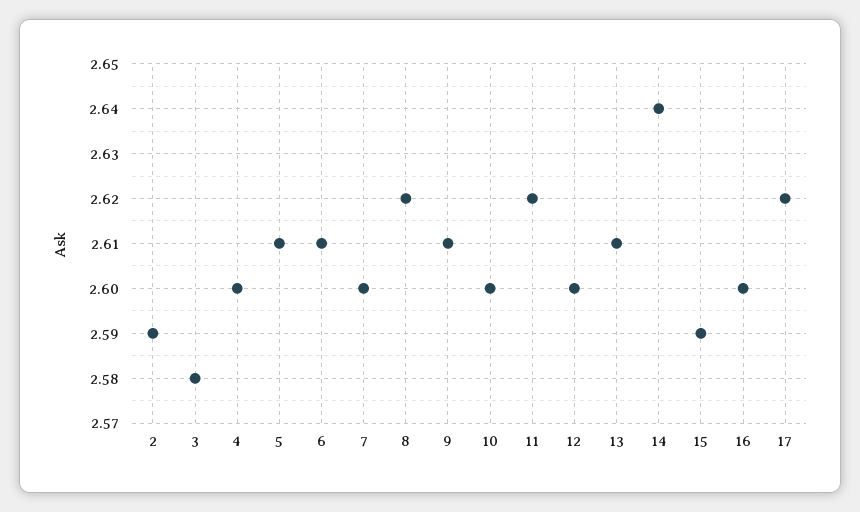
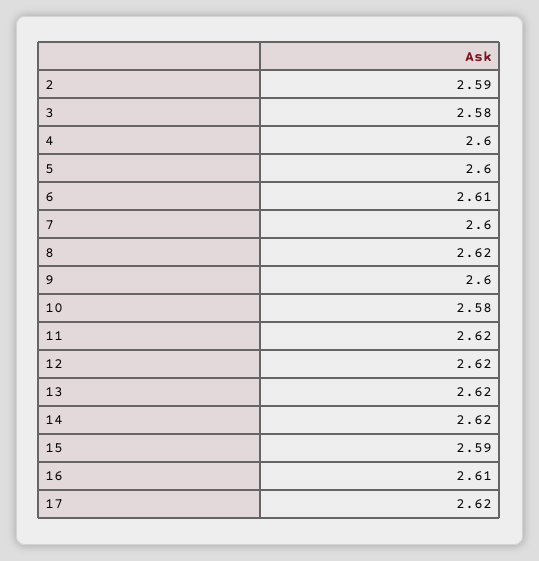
5: 2.61 -> 2.6
9: 2.61 -> 2.6
10: 2.6 -> 2.58
12: 2.6 -> 2.62
13: 2.61 -> 2.62
14: 2.64 -> 2.62
16: 2.6 -> 2.61

